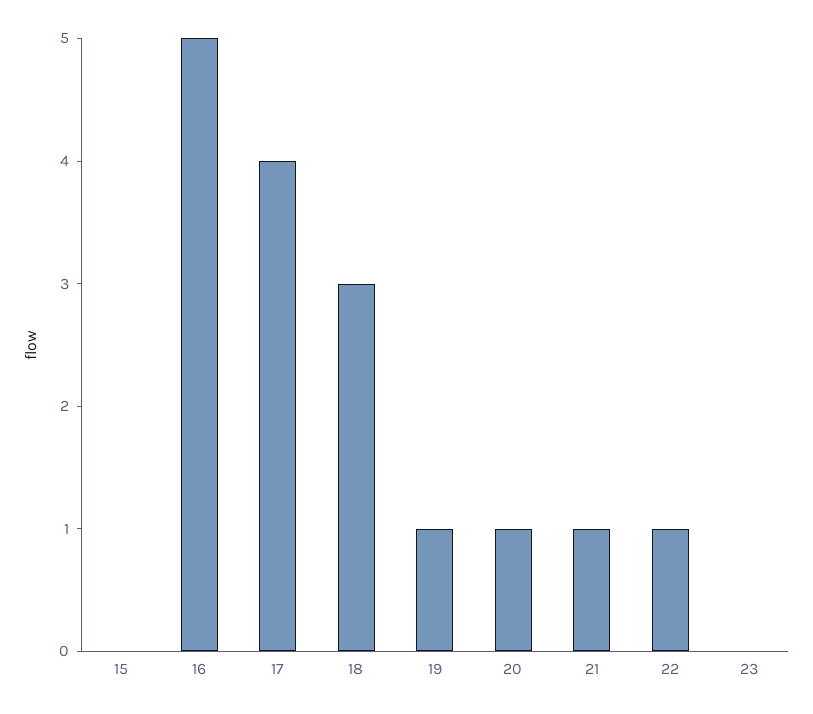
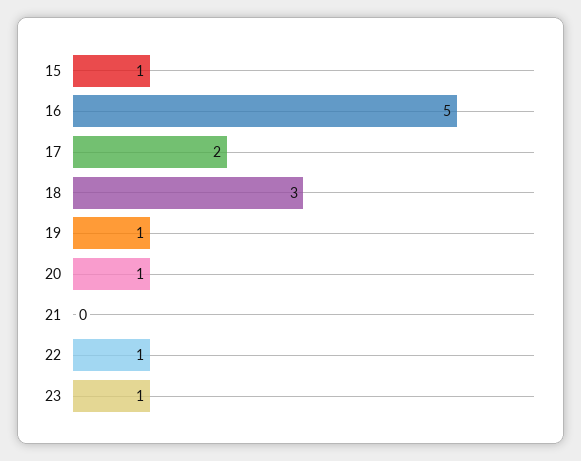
15: 0 -> 1
17: 4 -> 2
21: 1 -> 0
23: 0 -> 1

